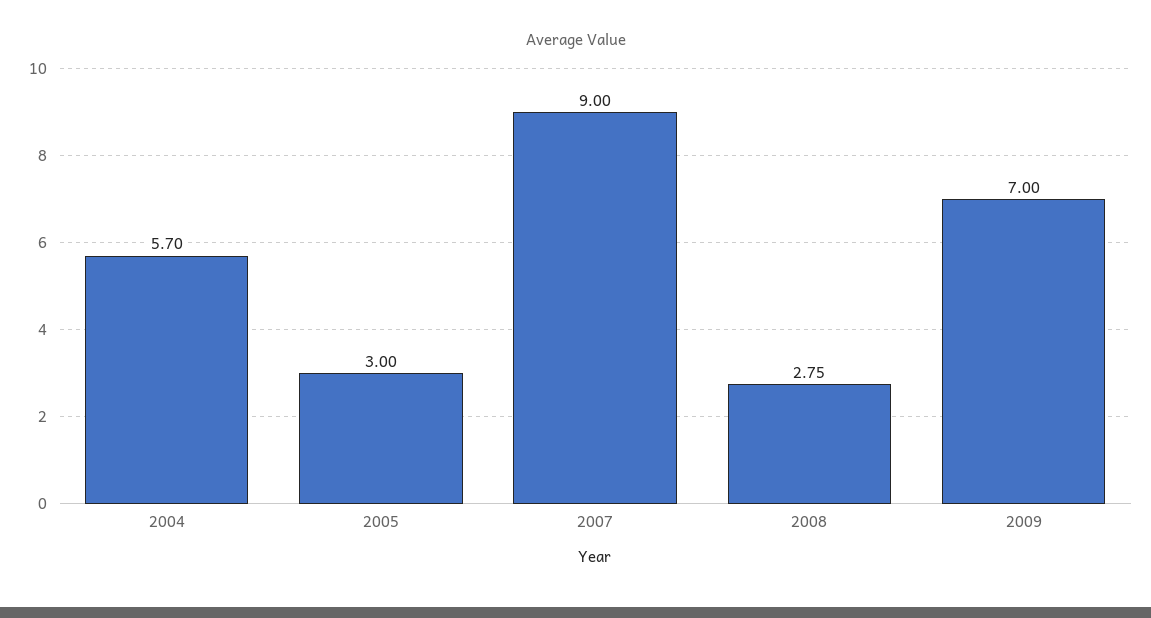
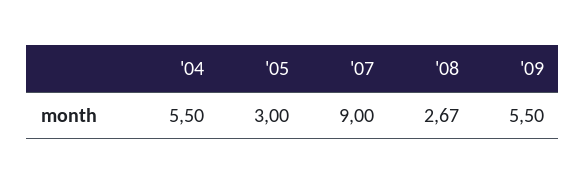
2004: 5.7 -> 5.5
2008: 2.75 -> 2.67
2009: 7 -> 5.5

